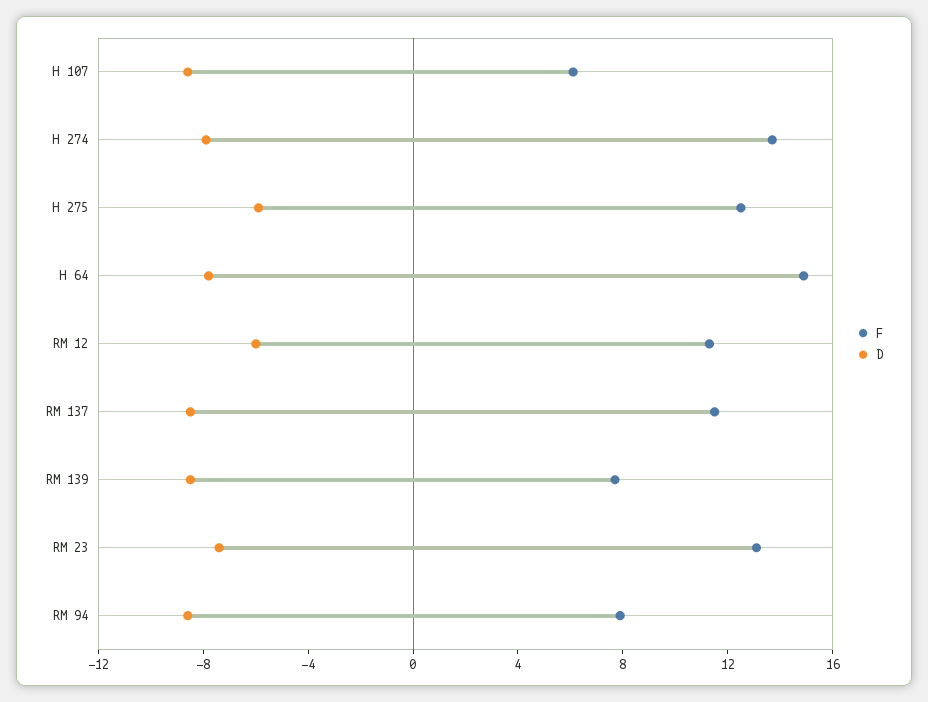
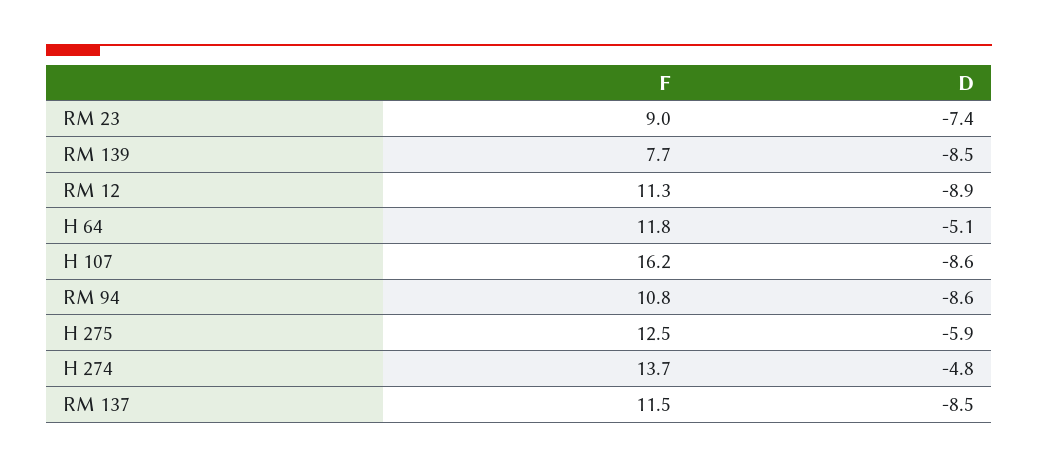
F, H 107: 6 -> 16.2
D, H 274: -8 -> -4.8
F, H 64: 15 -> 11.8
D, H 64: -8 -> -5.1
D, RM 12: -6 -> -8.9
F, RM 23: 13 -> 9
F, RM 94: 8 -> 10.8

